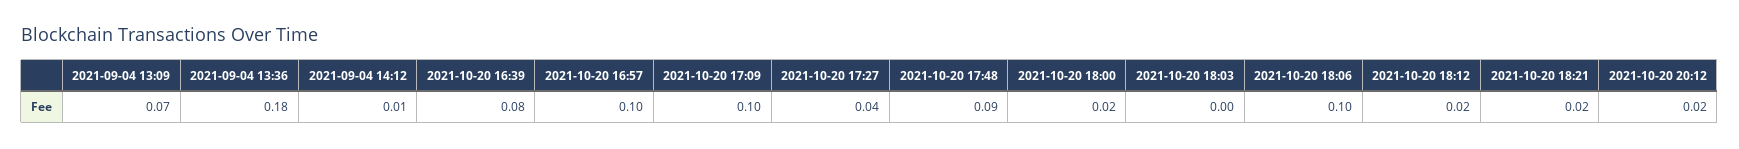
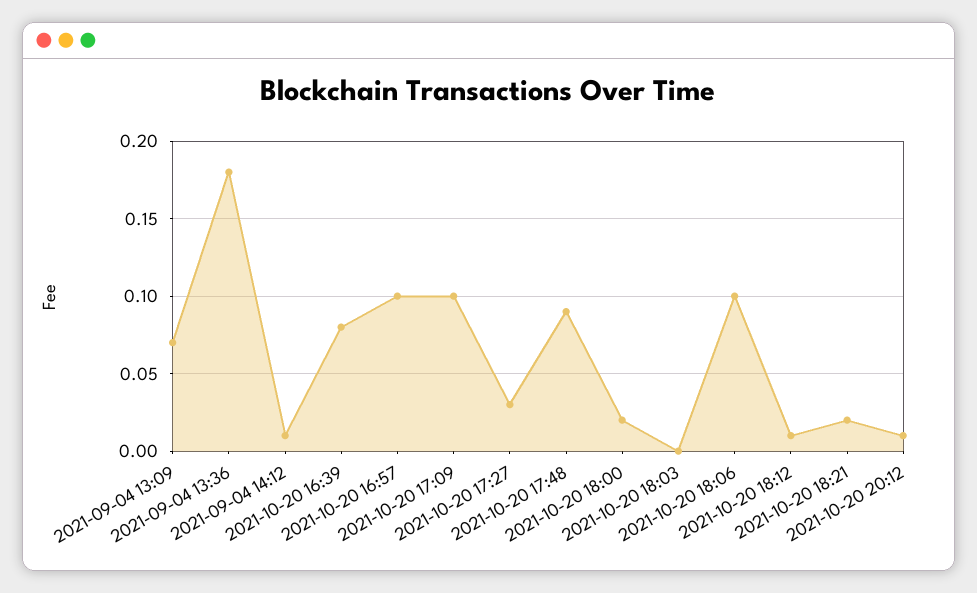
2021-10-20 17:27: 0.04 -> 0.03
2021-10-20 18:12: 0.02 -> 0.01
2021-10-20 20:12: 0.02 -> 0.01

